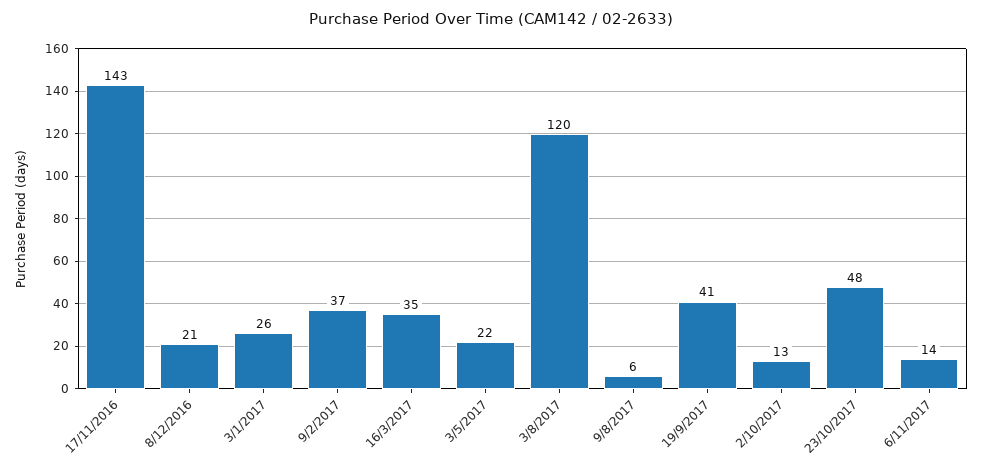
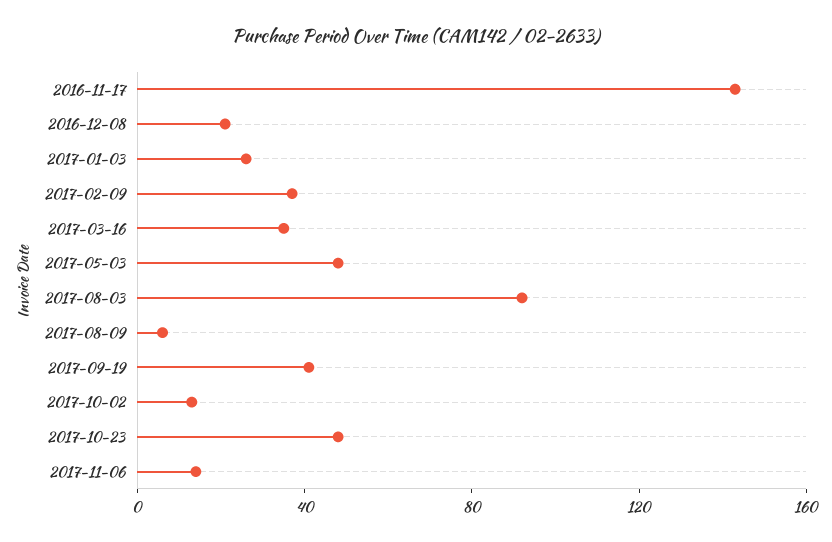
3/5/2017: 22 -> 50
3/8/2017: 120 -> 90

